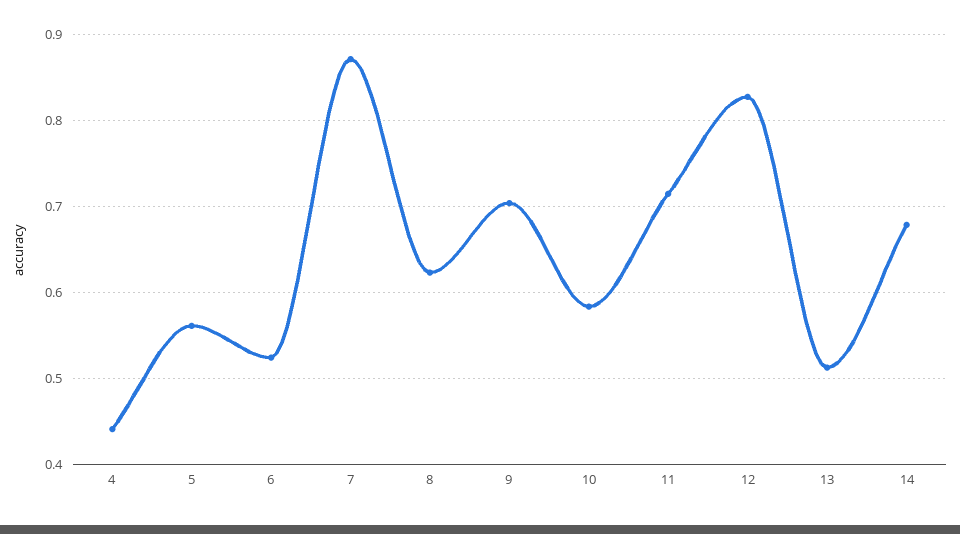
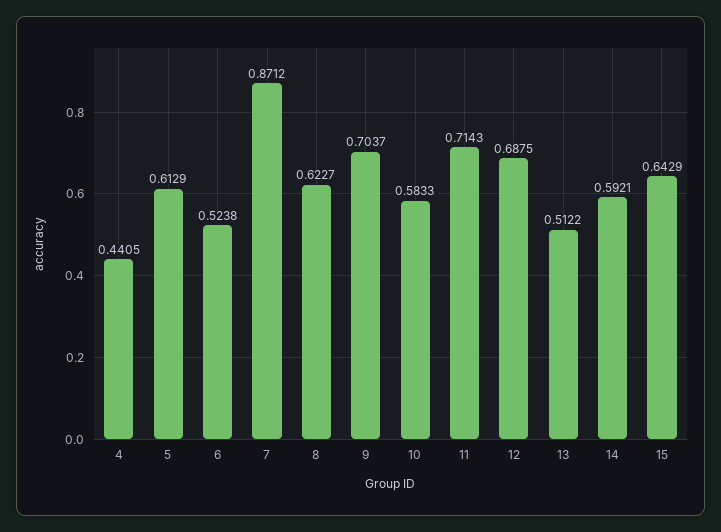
5: 0.56 -> 0.6129
12: 0.83 -> 0.6875
14: 0.68 -> 0.5921
15: none -> 0.6429

